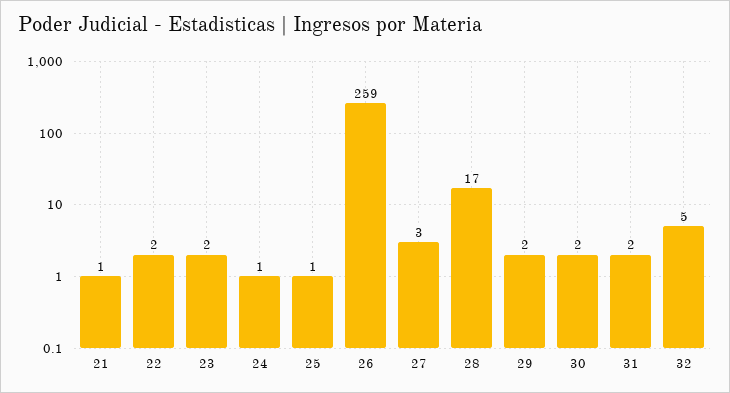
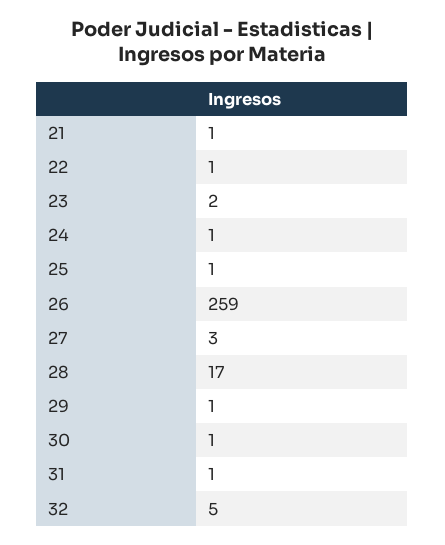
22: 2 -> 1
29: 2 -> 1
30: 2 -> 1
31: 2 -> 1

